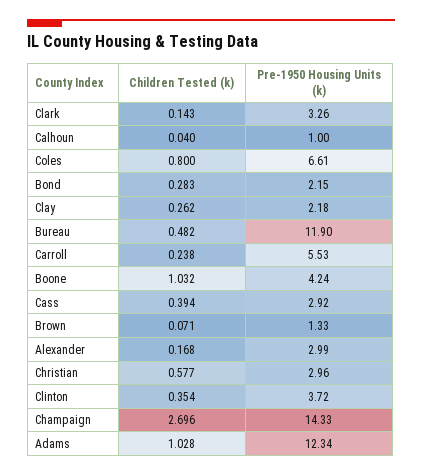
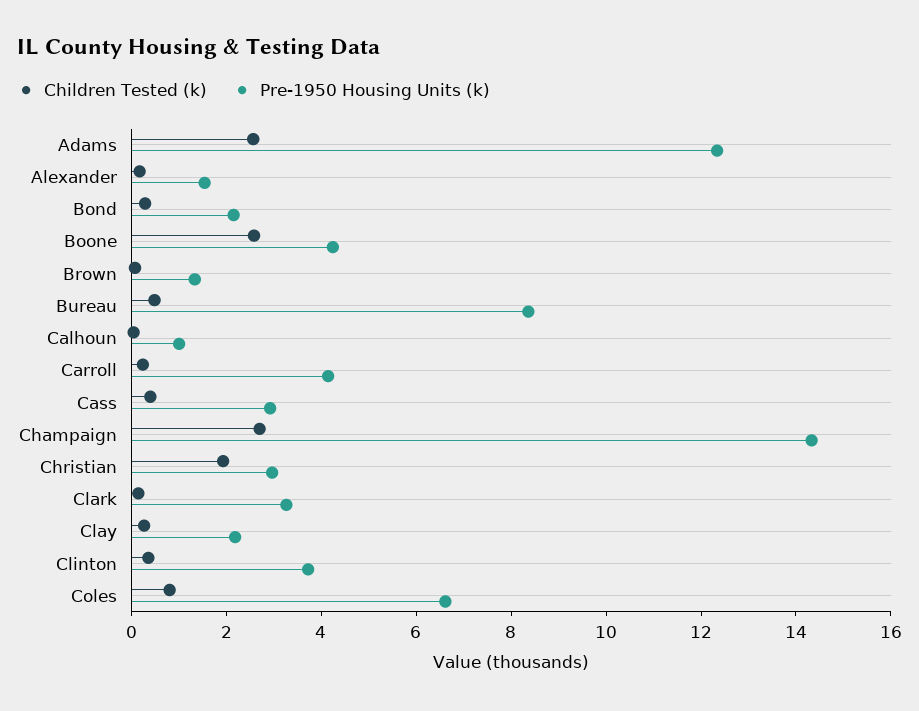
Pre-1950 Housing Units (k), Bureau: 11.9 -> 8.5
Pre-1950 Housing Units (k), Carroll: 5.53 -> 4
Children Tested (k), Boone: 1.032 -> 2.5
Pre-1950 Housing Units (k), Alexander: 2.99 -> 1.5
Children Tested (k), Christian: 0.577 -> 2
Children Tested (k), Adams: 1.028 -> 2.5

